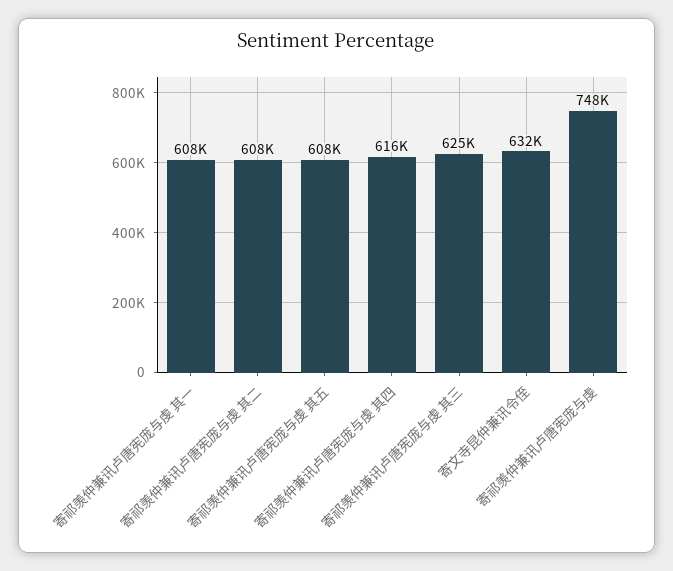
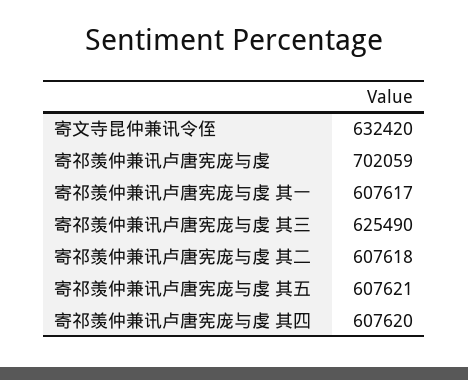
寄祁羡仲兼讯卢唐宪庞与虔 其四: 616000 -> 607620
寄祁羡仲兼讯卢唐宪庞与虔: 748000 -> 702059

